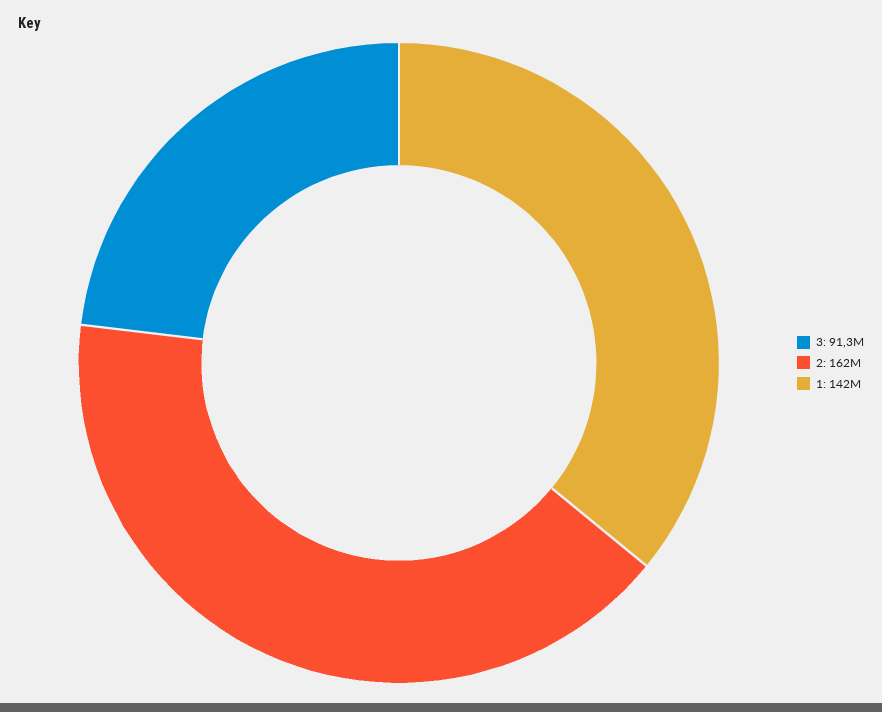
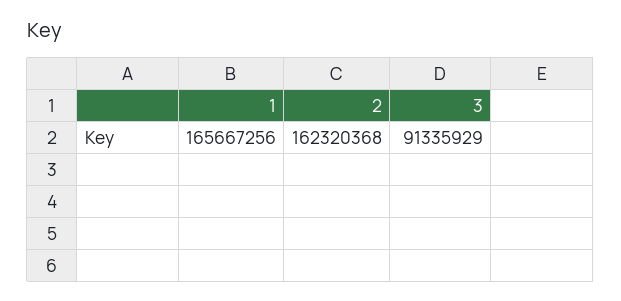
1: 142000000 -> 165667256

